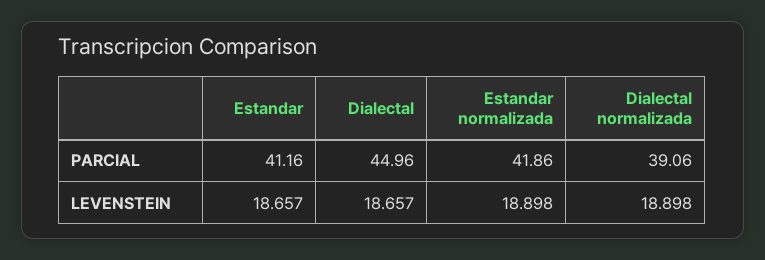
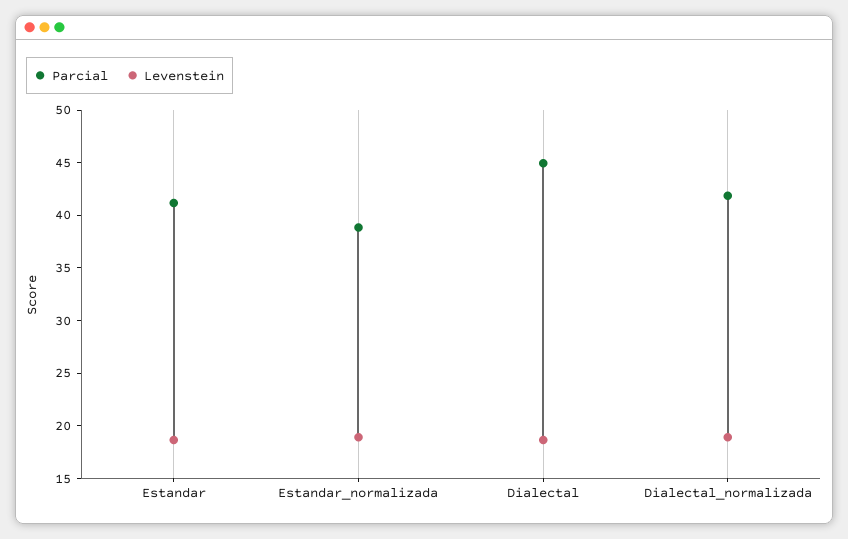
PARCIAL, Estandar normalizada: 41.86 -> 39
PARCIAL, Dialectal normalizada: 39.06 -> 42

